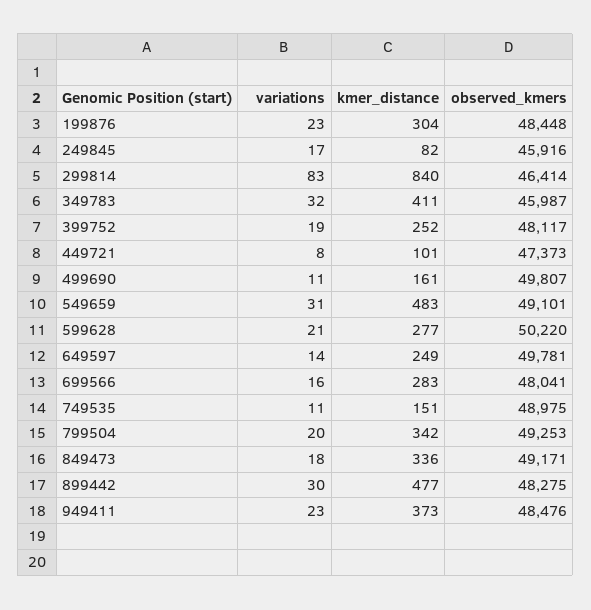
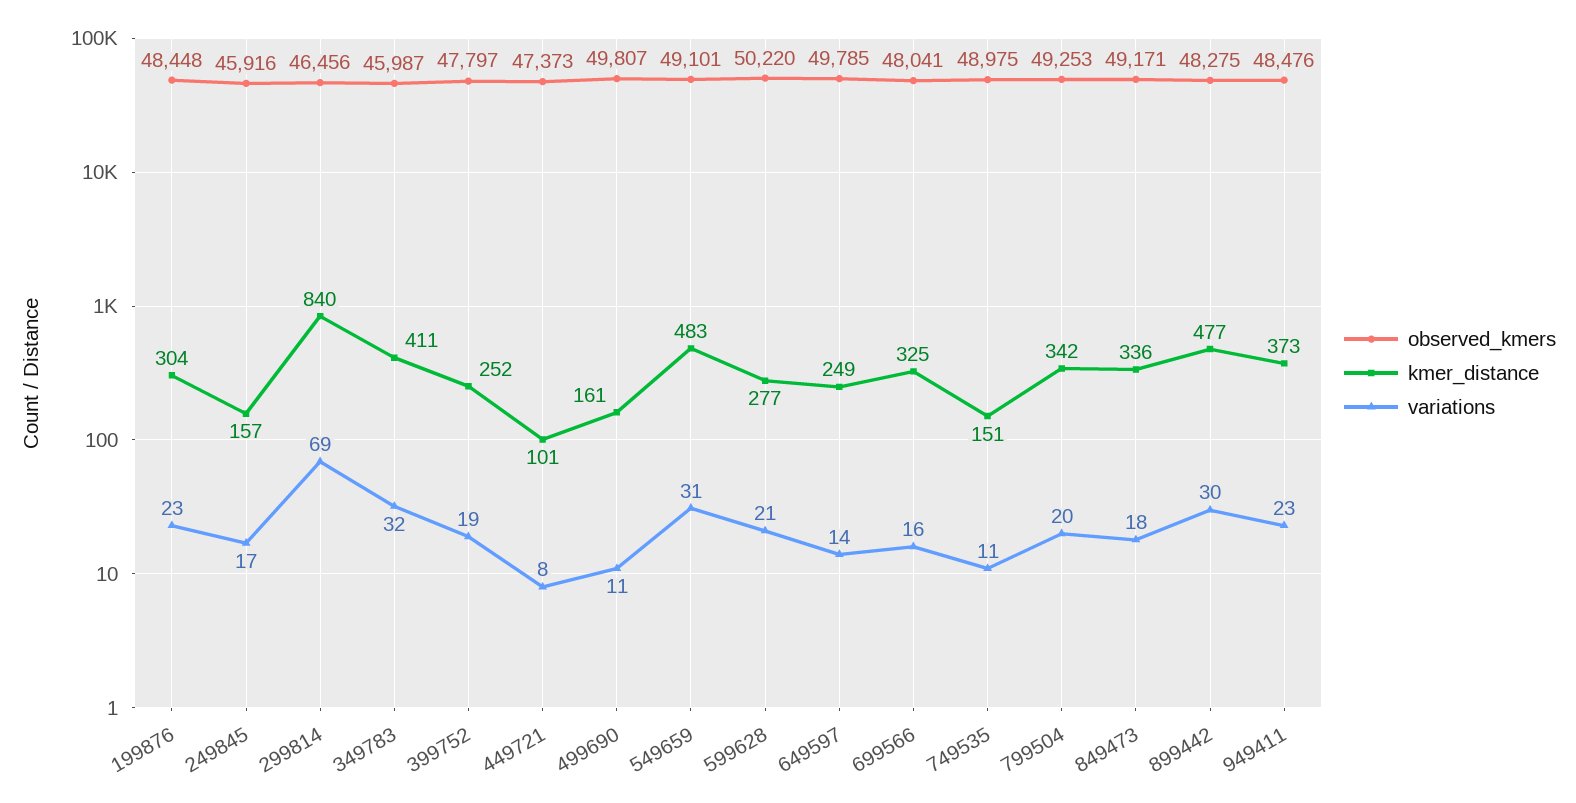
kmer_distance, 249845: 82 -> 157
variations, 299814: 83 -> 69
observed_kmers, 299814: 46414 -> 46456
observed_kmers, 399752: 48117 -> 47797
observed_kmers, 649597: 49781 -> 49785
kmer_distance, 699566: 283 -> 325

